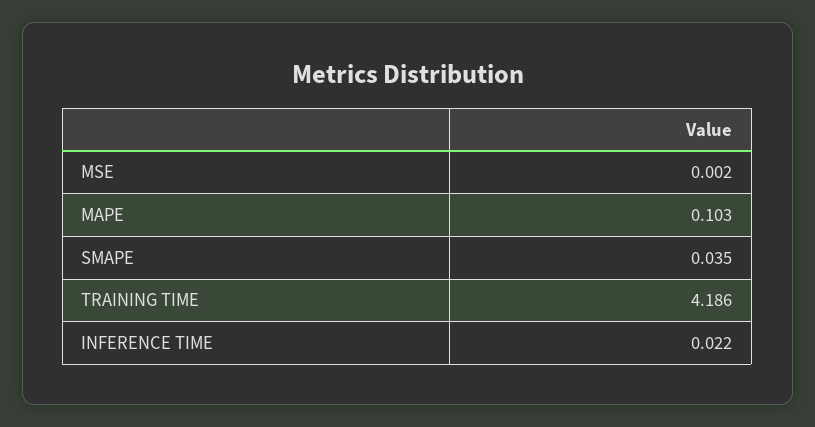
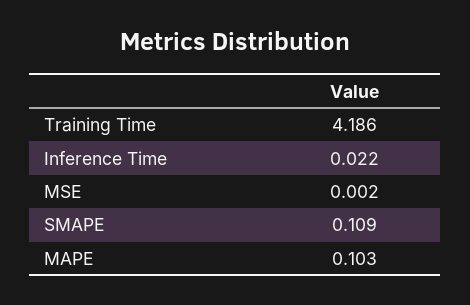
SMAPE: 0.035 -> 0.109

